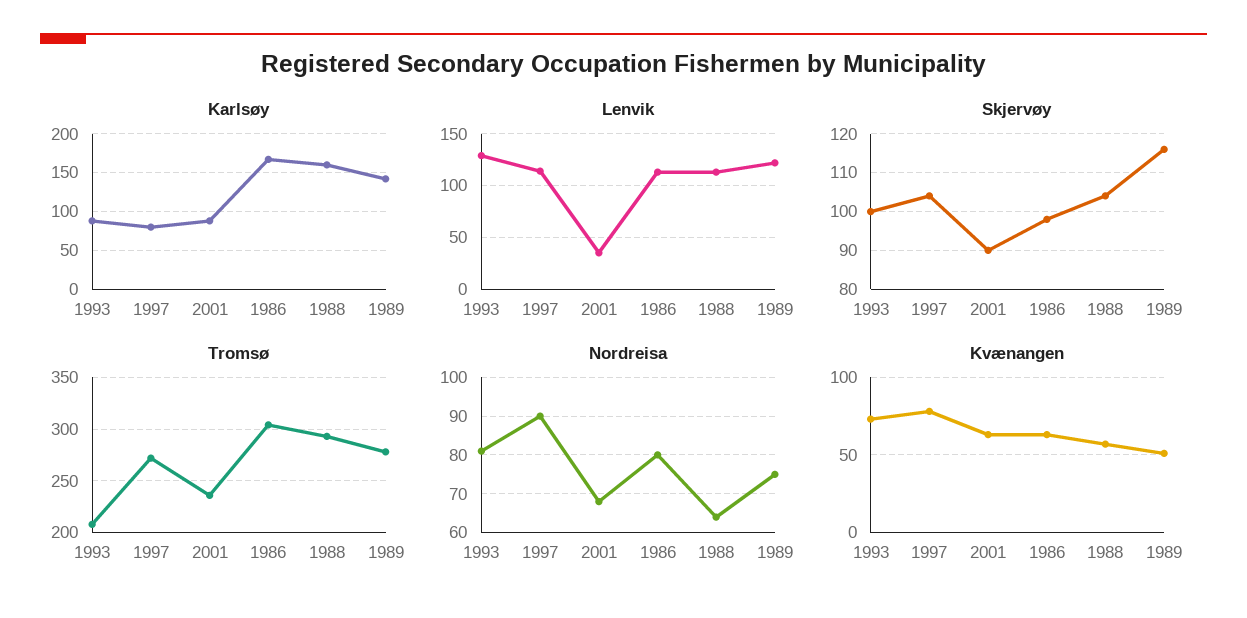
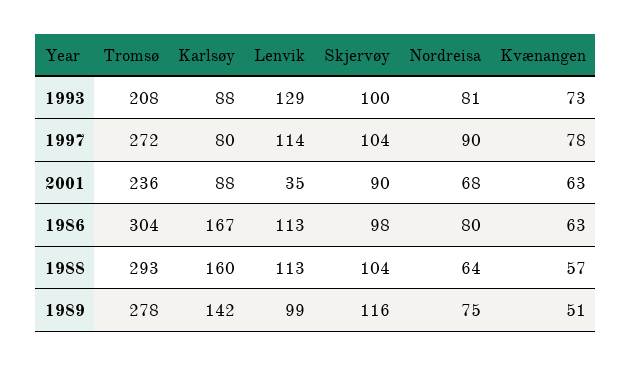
Lenvik, 1989: 120 -> 99

